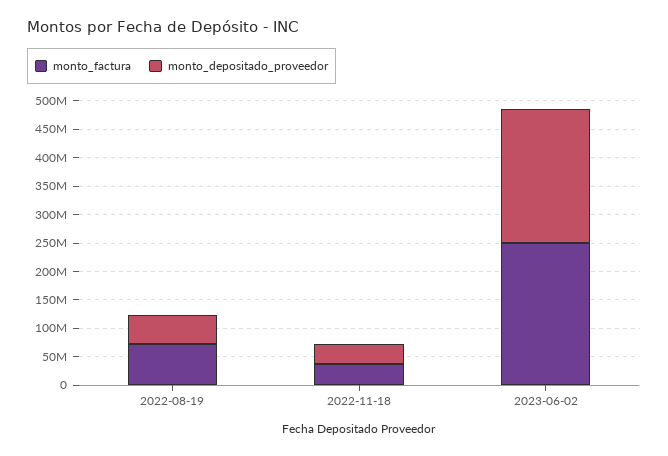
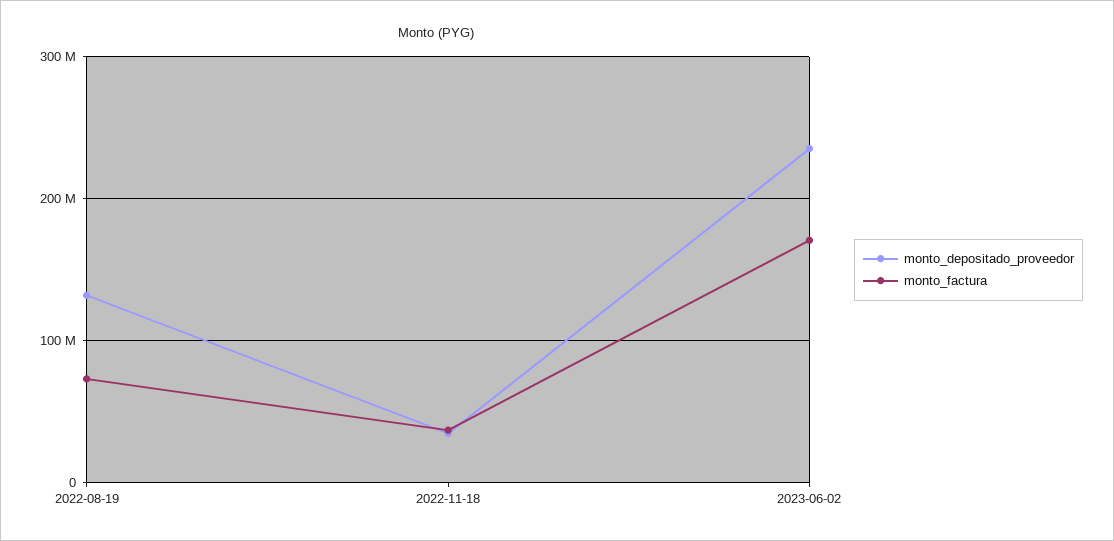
monto_depositado_proveedor, 2022-08-19: 50000000 -> 130000000
monto_factura, 2023-06-02: 250000000 -> 170000000

